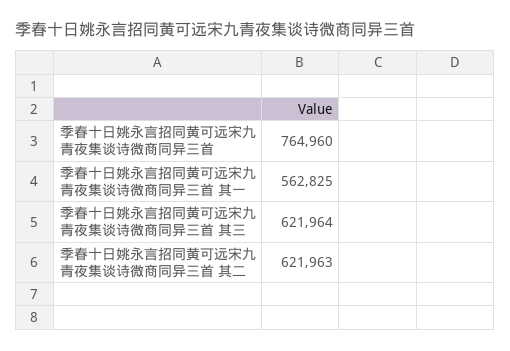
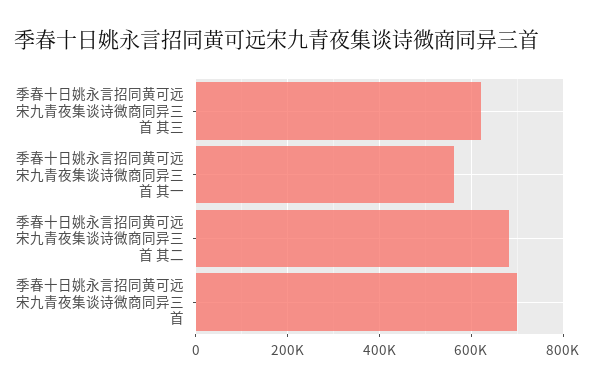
季春十日姚永言招同黄可远宋九青夜集谈诗微商同异三首: 764960 -> 700000
季春十日姚永言招同黄可远宋九青夜集谈诗微商同异三首 其二: 621963 -> 680000

